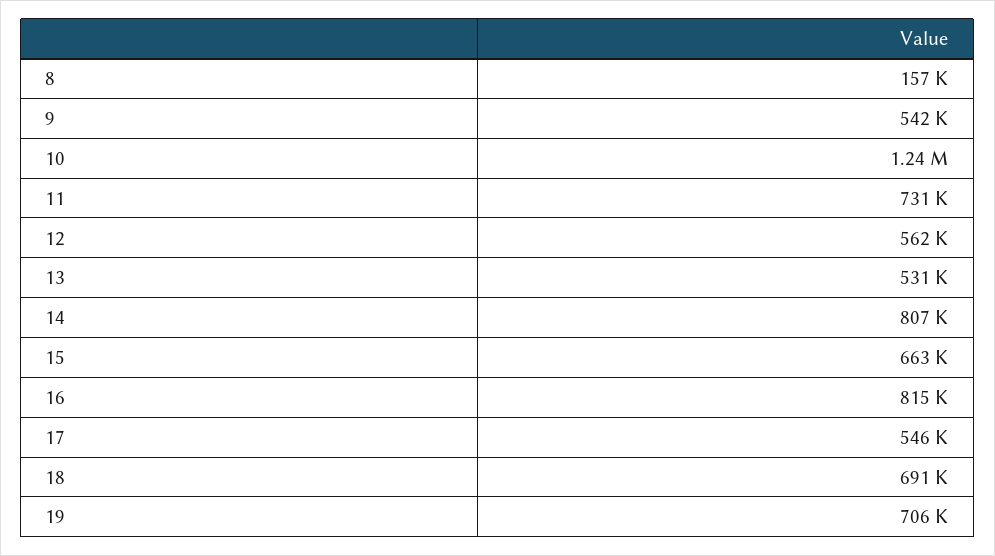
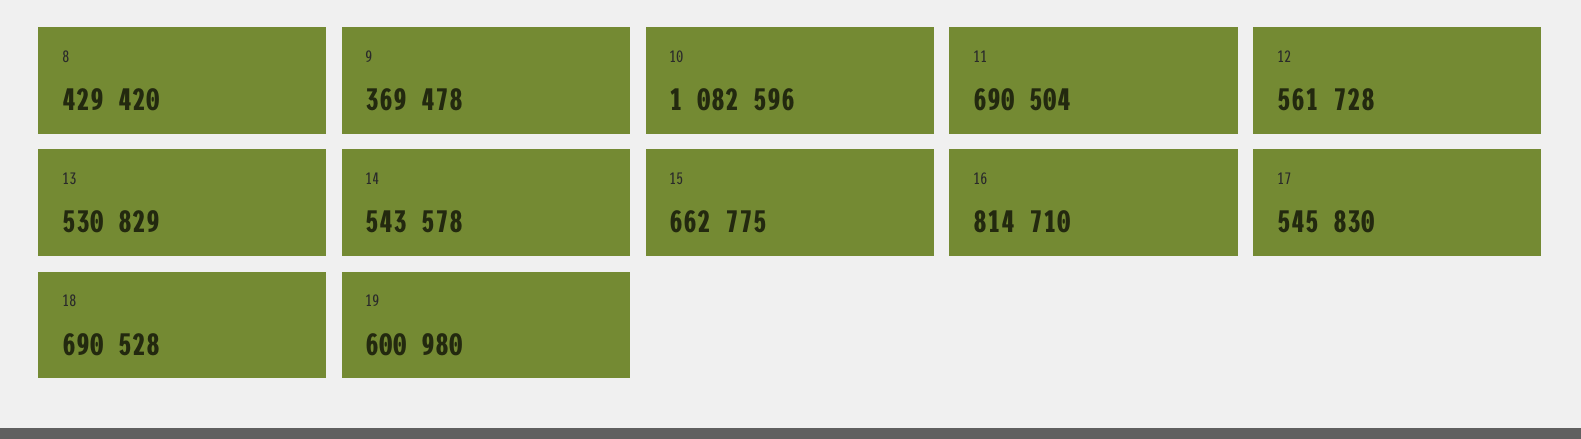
8: 157000 -> 429420
9: 542000 -> 369478
10: 1240000 -> 1082596
11: 731000 -> 690504
14: 807000 -> 543578
19: 706000 -> 600980

